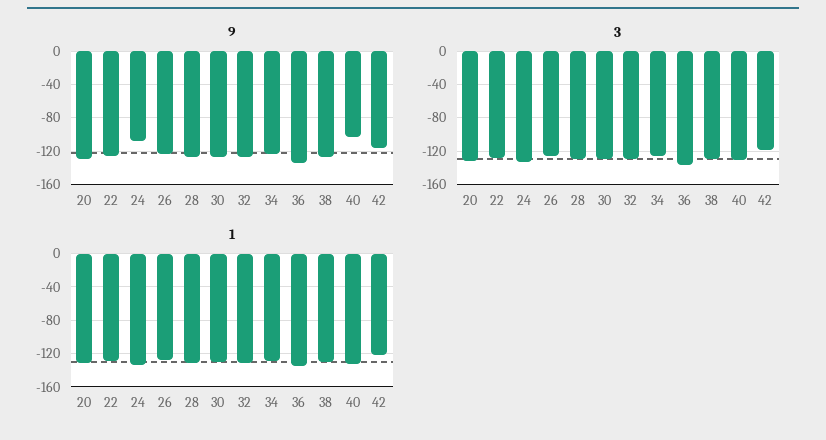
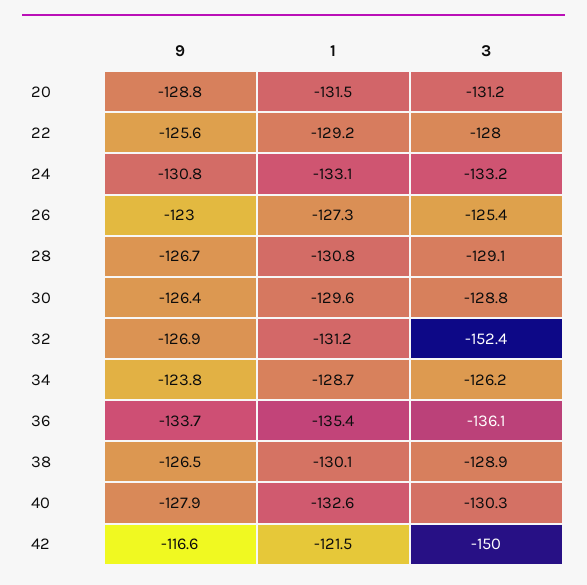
9, 24: -110 -> -130.8
9, 40: -100 -> -127.9
3, 32: -130 -> -152.4
3, 42: -120 -> -150

